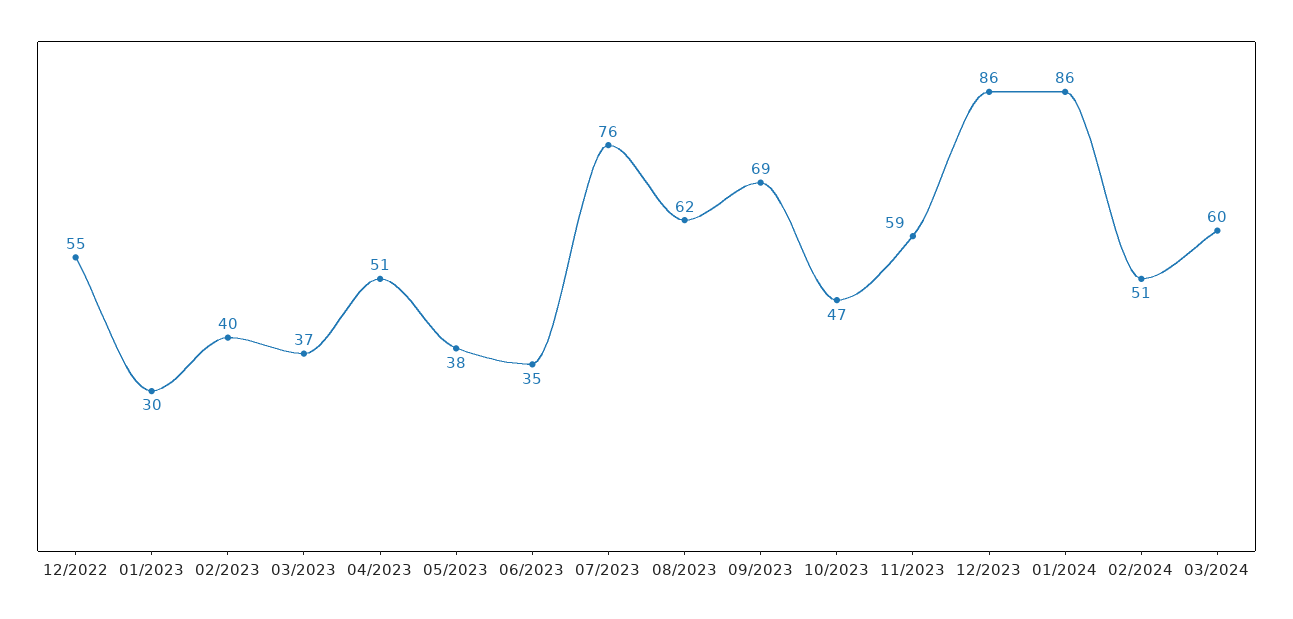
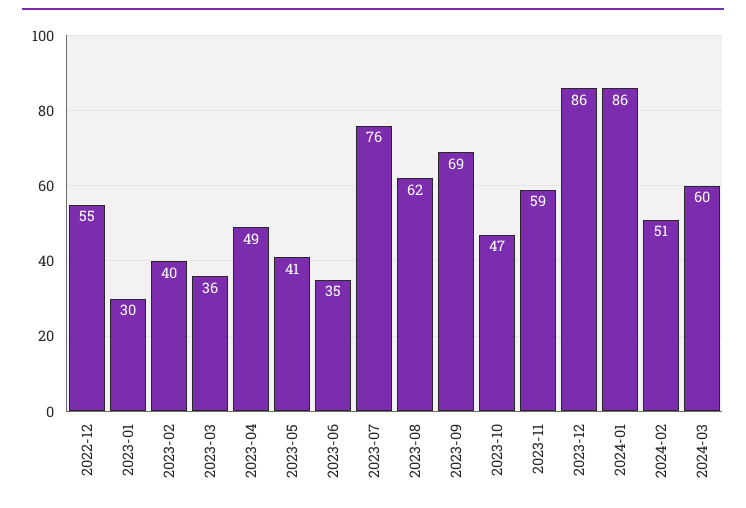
03/2023: 37 -> 36
04/2023: 51 -> 49
05/2023: 38 -> 41

